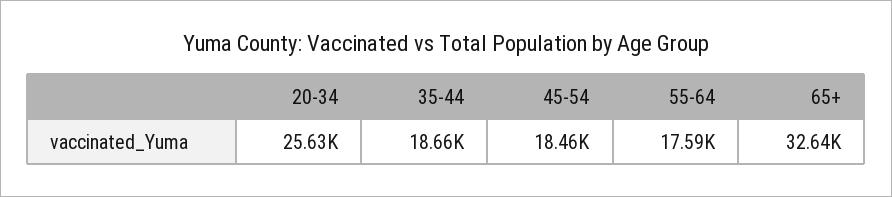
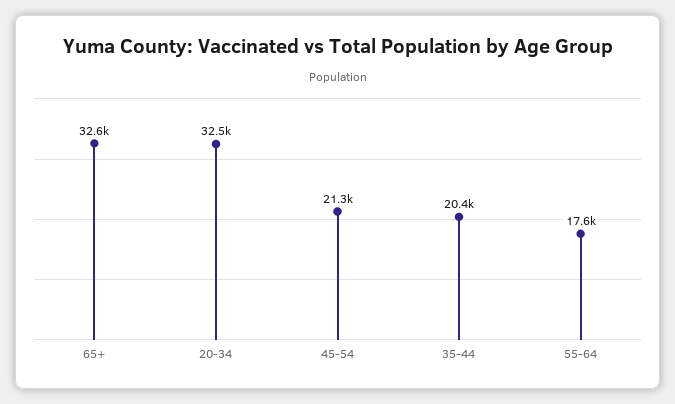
20-34: 25630 -> 32500
35-44: 18660 -> 20400
45-54: 18460 -> 21300

